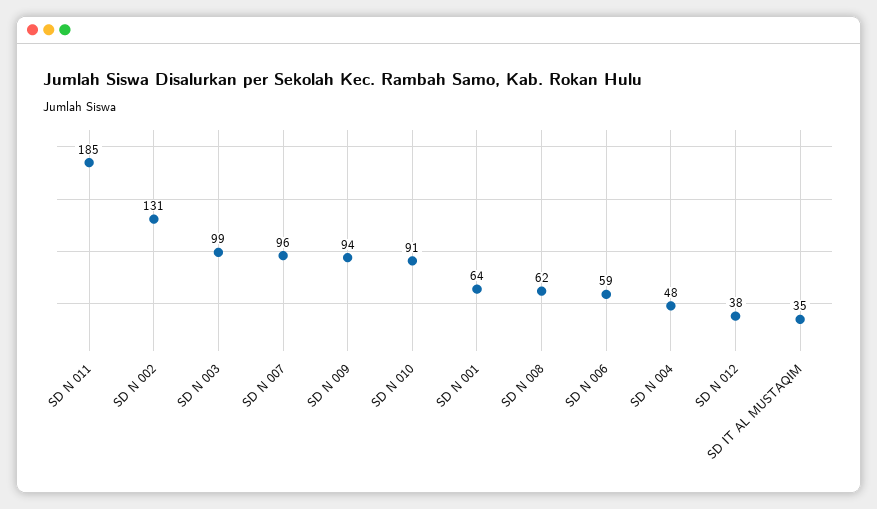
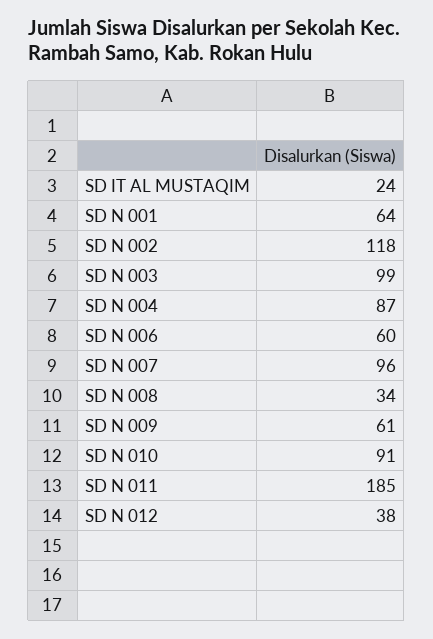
SD N 002: 131 -> 118
SD N 009: 94 -> 61
SD N 008: 62 -> 34
SD N 006: 59 -> 60
SD N 004: 48 -> 87
SD IT AL MUSTAQIM: 35 -> 24

